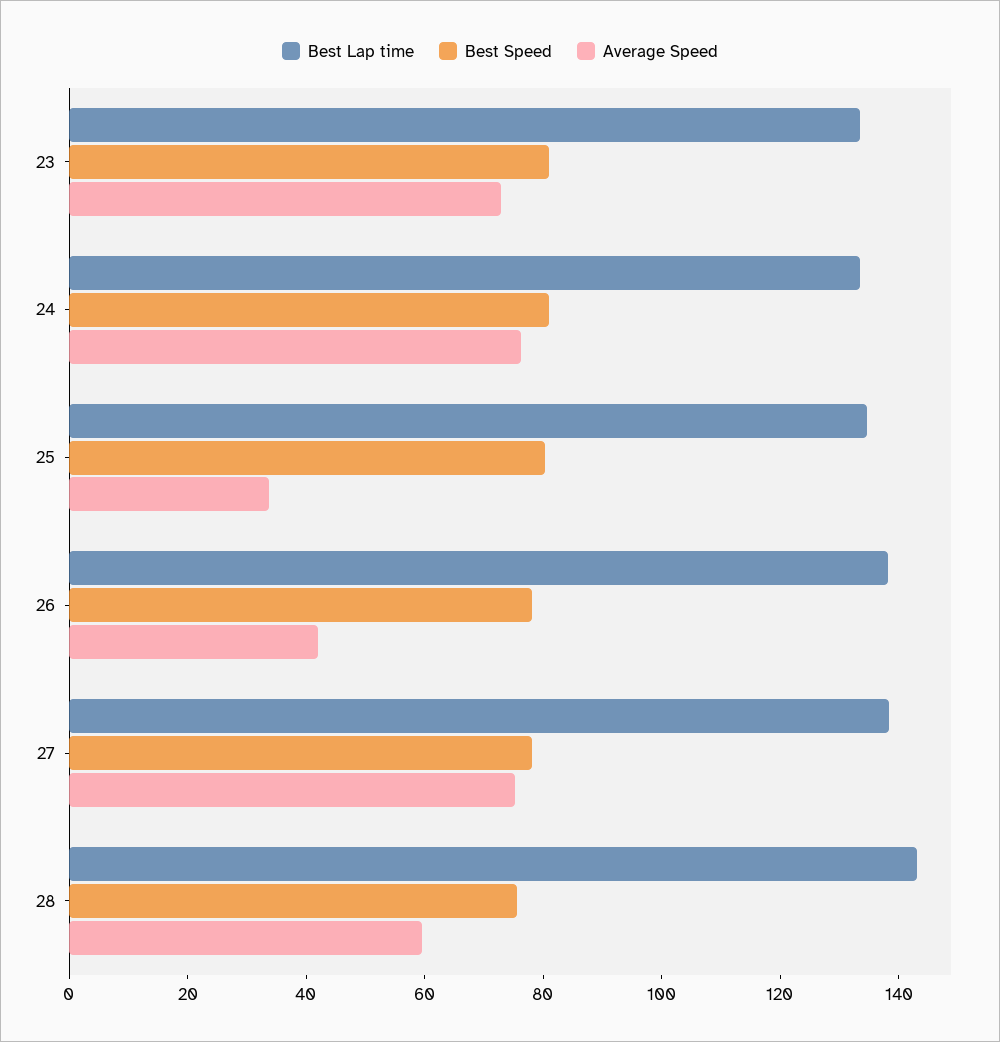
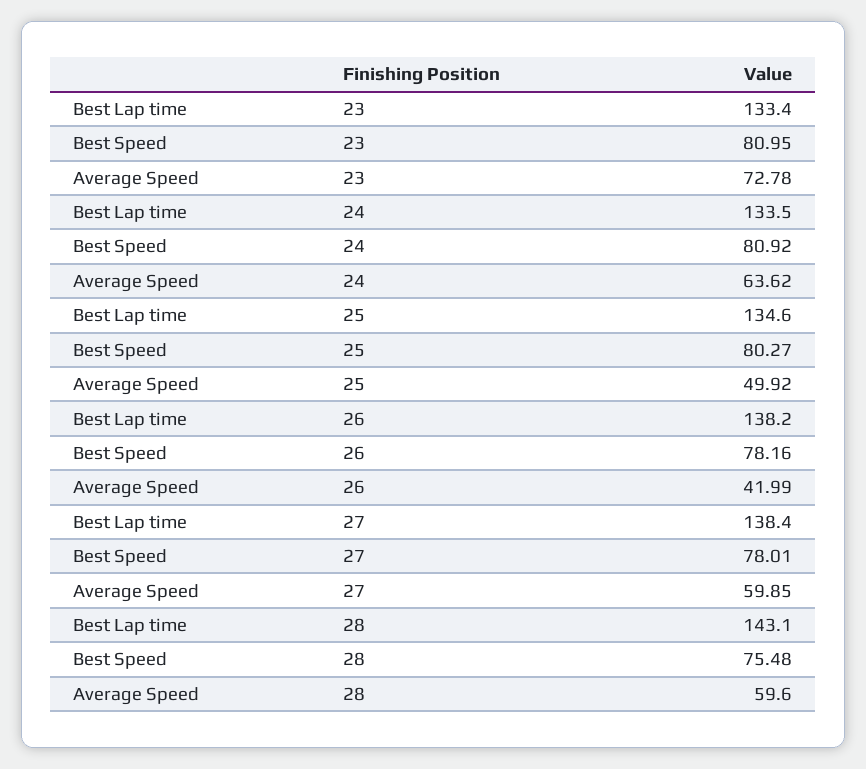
Average Speed, 24: 75 -> 63.62
Average Speed, 25: 35 -> 49.92
Average Speed, 27: 75 -> 59.85

